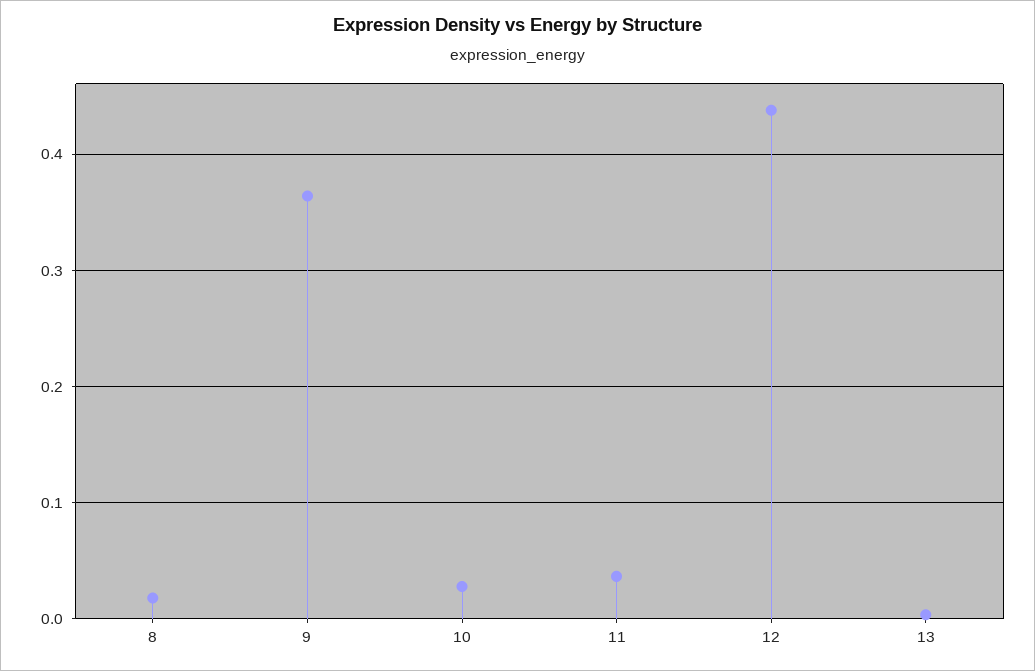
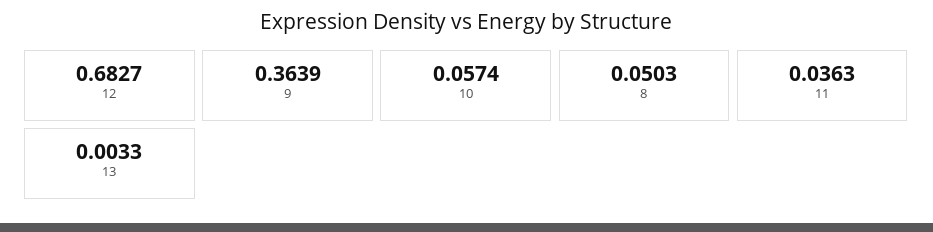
8: 0.02 -> 0.0503
10: 0.03 -> 0.0574
12: 0.44 -> 0.6827

